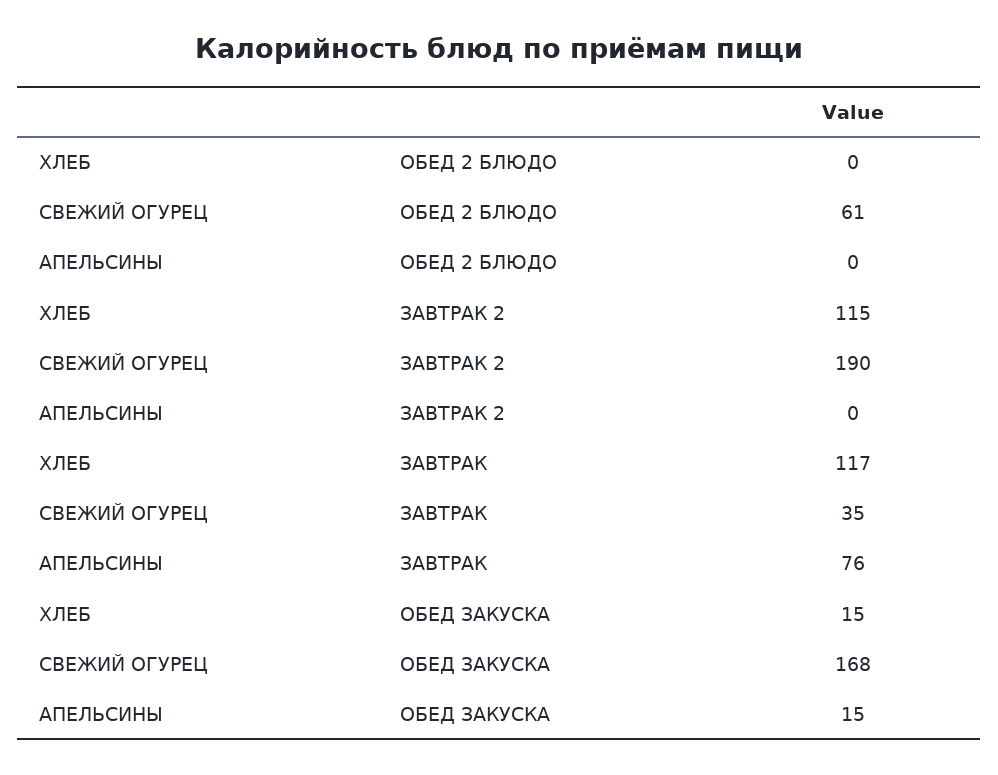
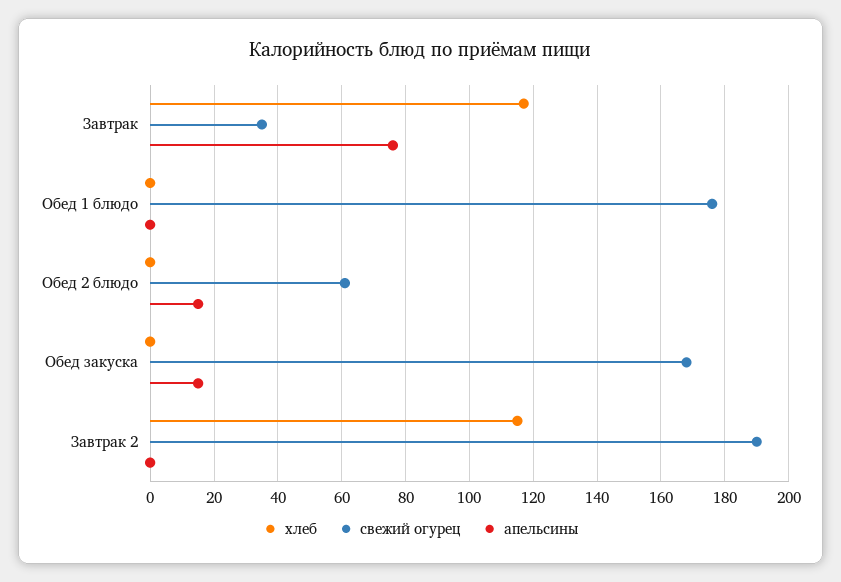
АПЕЛЬСИНЫ, ОБЕД 2 БЛЮДО: 0 -> 15
ХЛЕБ, ОБЕД ЗАКУСКА: 15 -> 0
ХЛЕБ, Обед 1 блюдо: none -> 0
СВЕЖИЙ ОГУРЕЦ, Обед 1 блюдо: none -> 175
АПЕЛЬСИНЫ, Обед 1 блюдо: none -> 0

